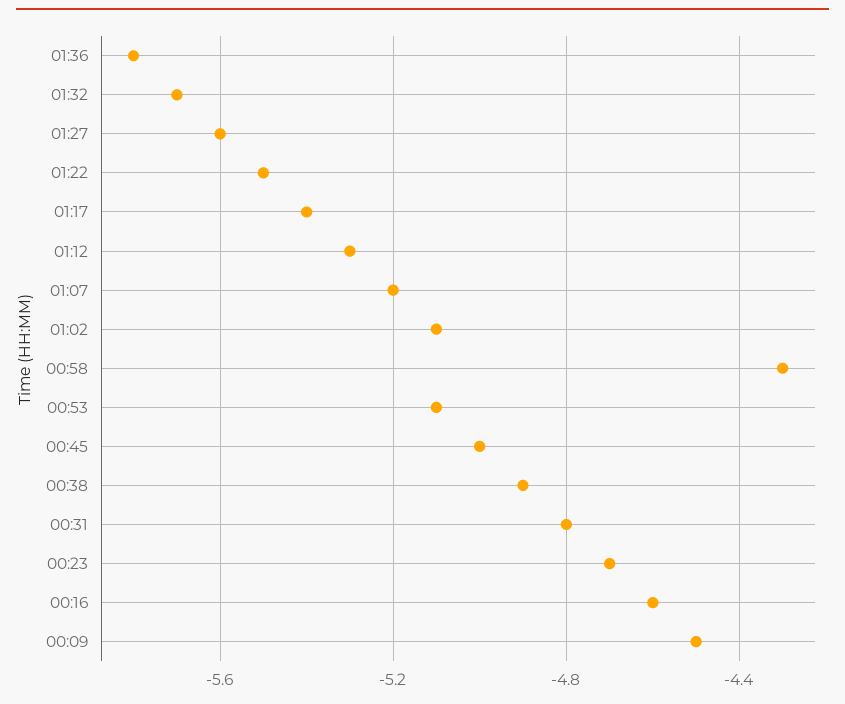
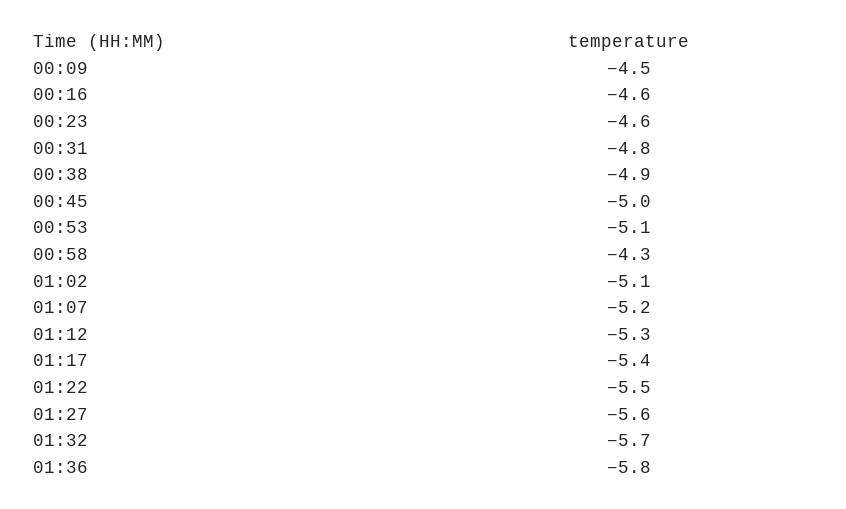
00:23: -4.7 -> -4.6

